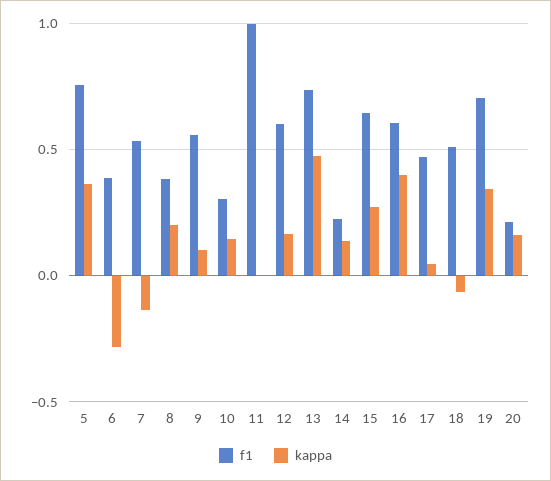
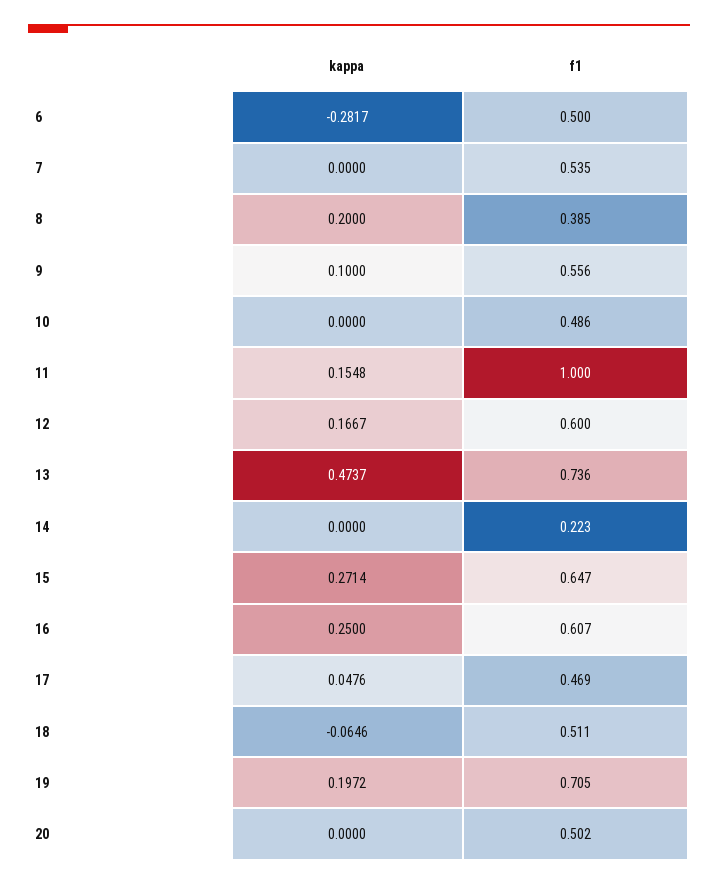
f1, 5: 0.75 -> none
kappa, 5: 0.35 -> none
f1, 6: 0.4 -> 0.5
kappa, 7: -0.15 -> 0
f1, 10: 0.3 -> 0.486
kappa, 10: 0.15 -> 0
kappa, 11: 0 -> 0.1548
kappa, 14: 0.15 -> 0
kappa, 16: 0.4 -> 0.25
kappa, 19: 0.35 -> 0.1972
f1, 20: 0.2 -> 0.502
kappa, 20: 0.15 -> 0

